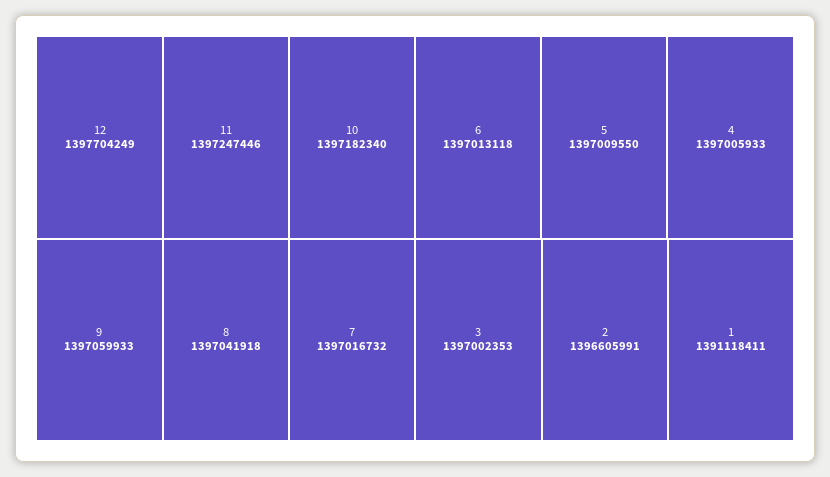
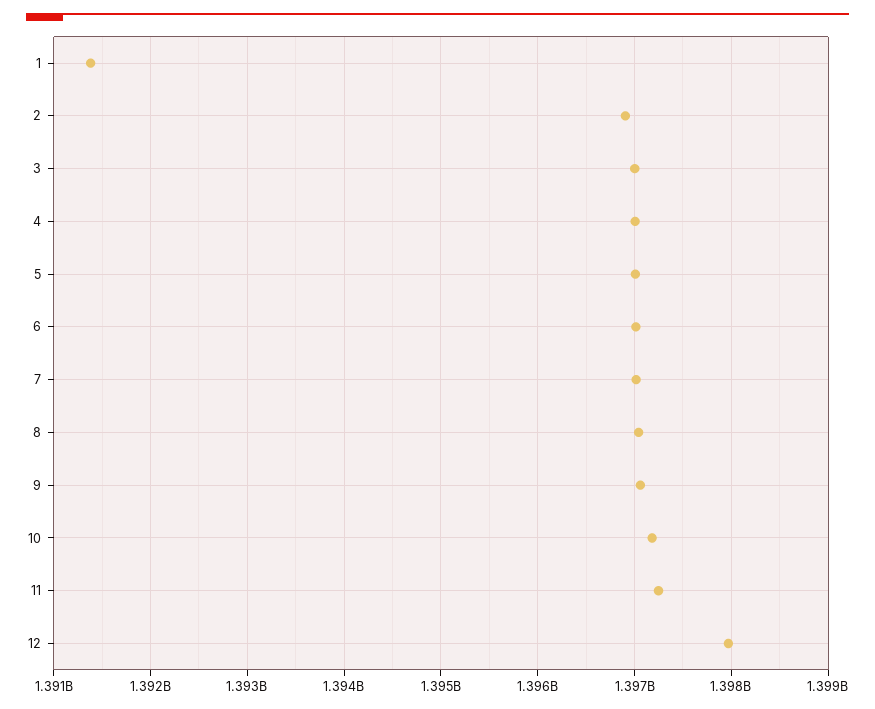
12: 1397704249 -> 1398000000
2: 1396605991 -> 1396900000
1: 1391118411 -> 1391400000

